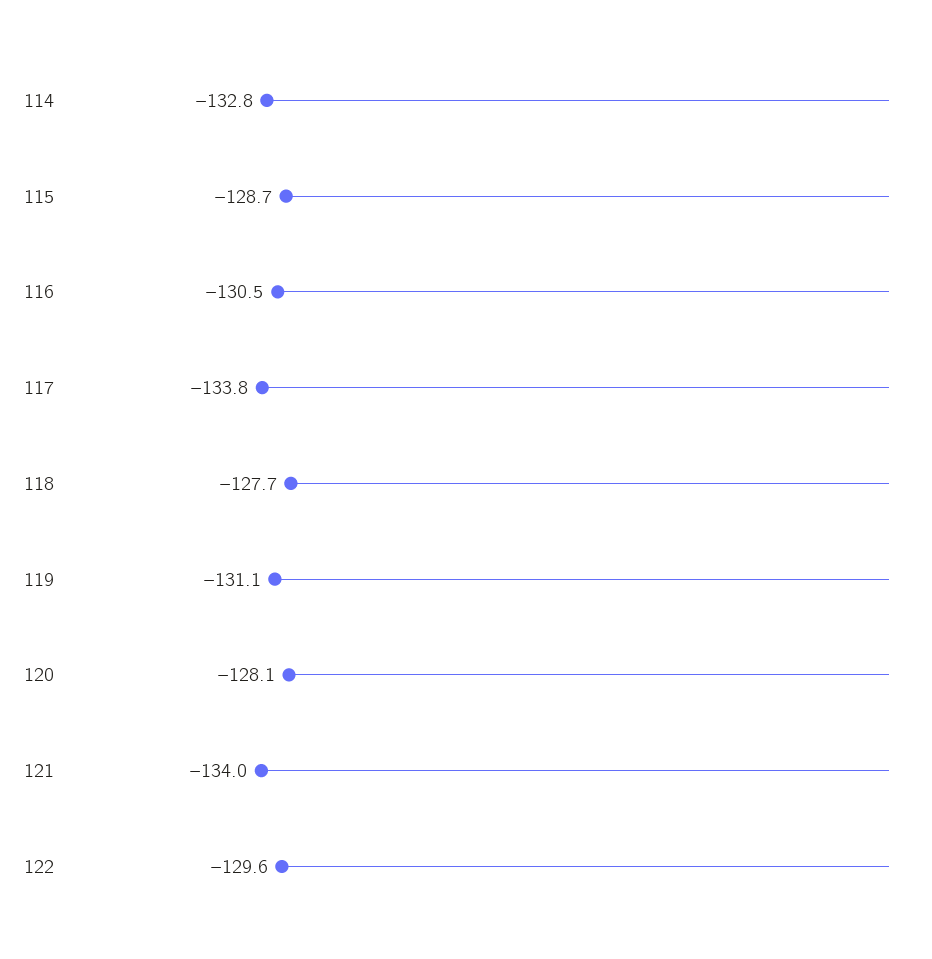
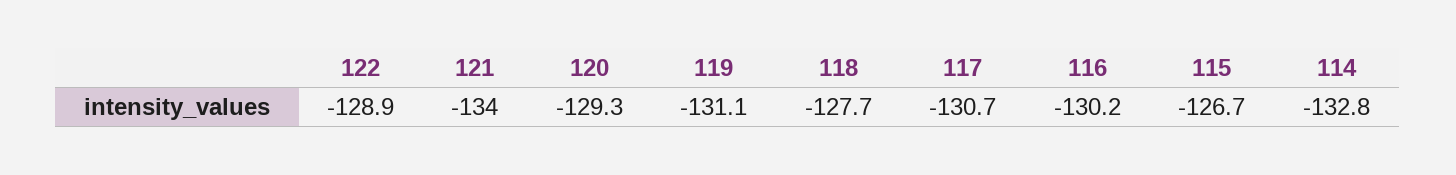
115: -128.7 -> -126.7
116: -130.5 -> -130.2
117: -133.8 -> -130.7
120: -128.1 -> -129.3
122: -129.6 -> -128.9

